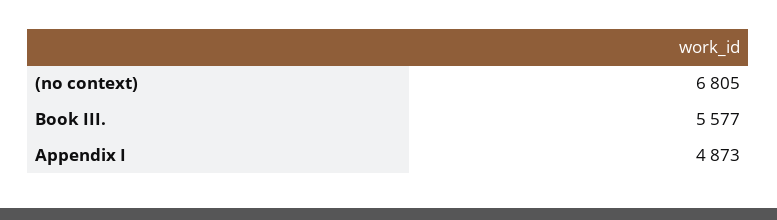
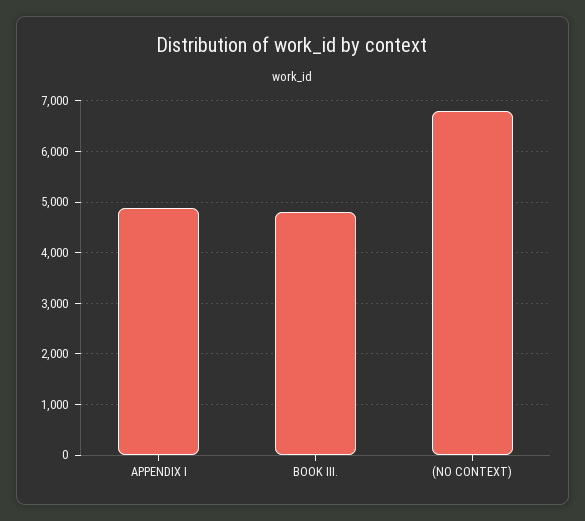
Book III.: 5577 -> 4800

